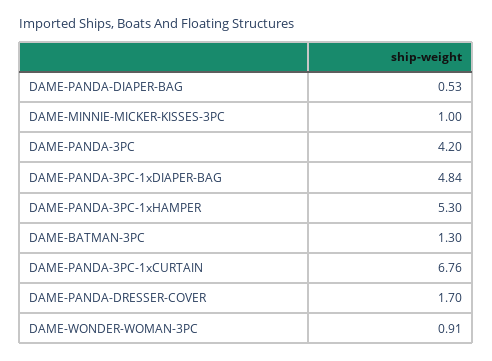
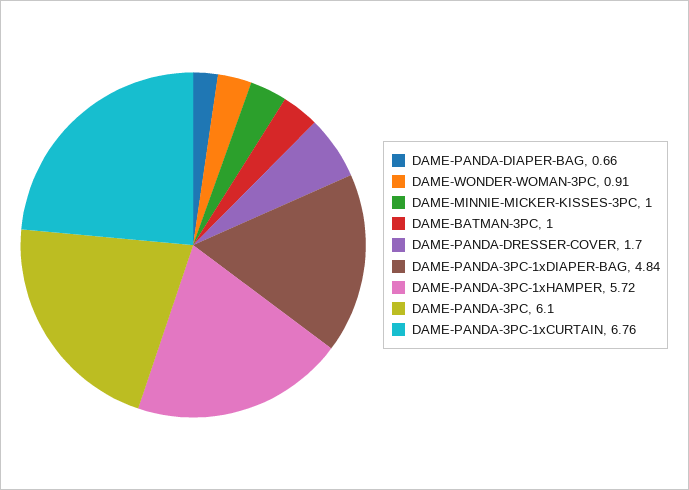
DAME-PANDA-DIAPER-BAG: 0.53 -> 0.66
DAME-PANDA-3PC: 4.2 -> 6.1
DAME-PANDA-3PC-1xHAMPER: 5.3 -> 5.72
DAME-BATMAN-3PC: 1.3 -> 1

